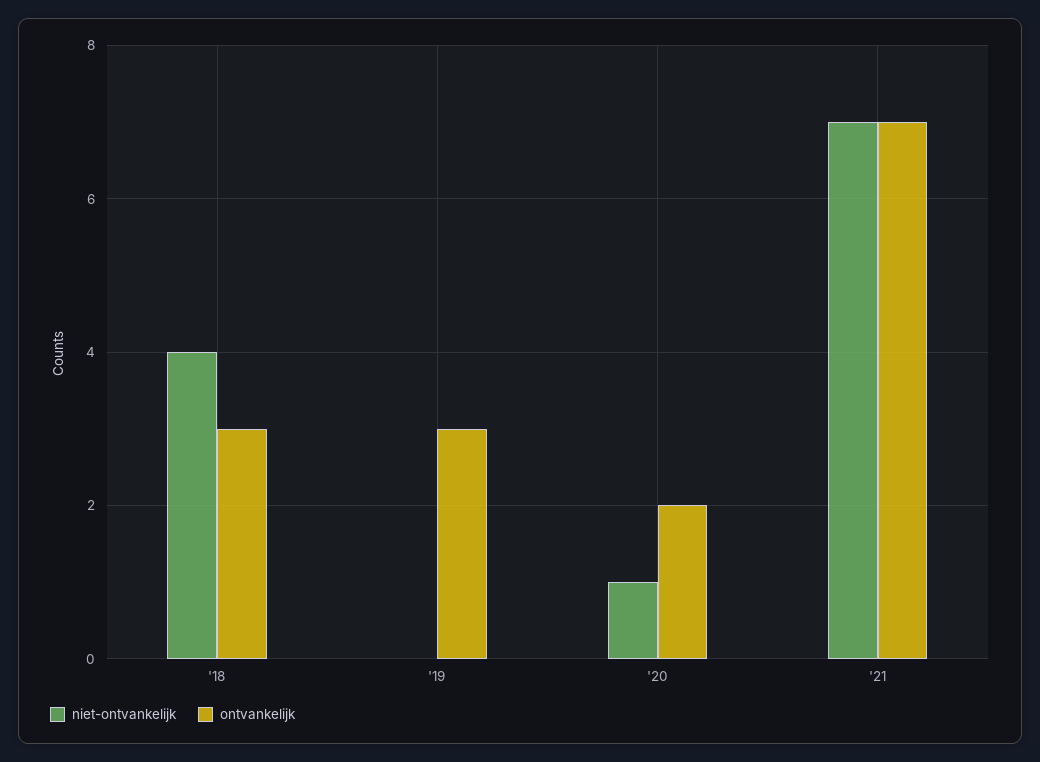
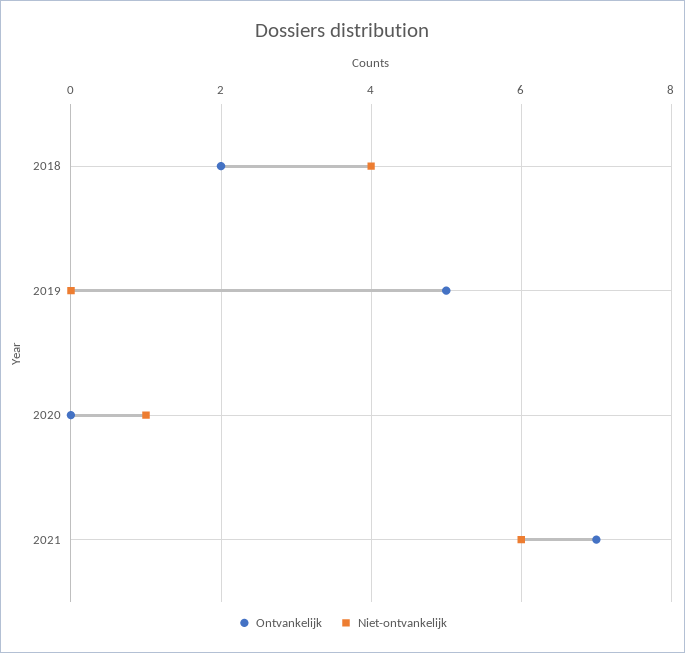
ontvankelijk, '18: 3 -> 2
ontvankelijk, '19: 3 -> 5
ontvankelijk, '20: 2 -> 0
niet-ontvankelijk, '21: 7 -> 6

